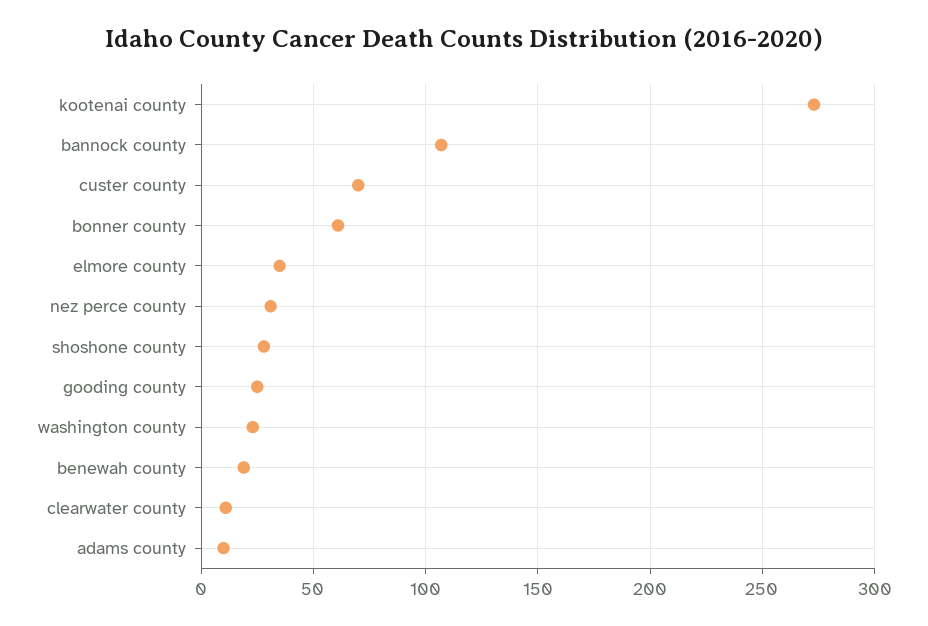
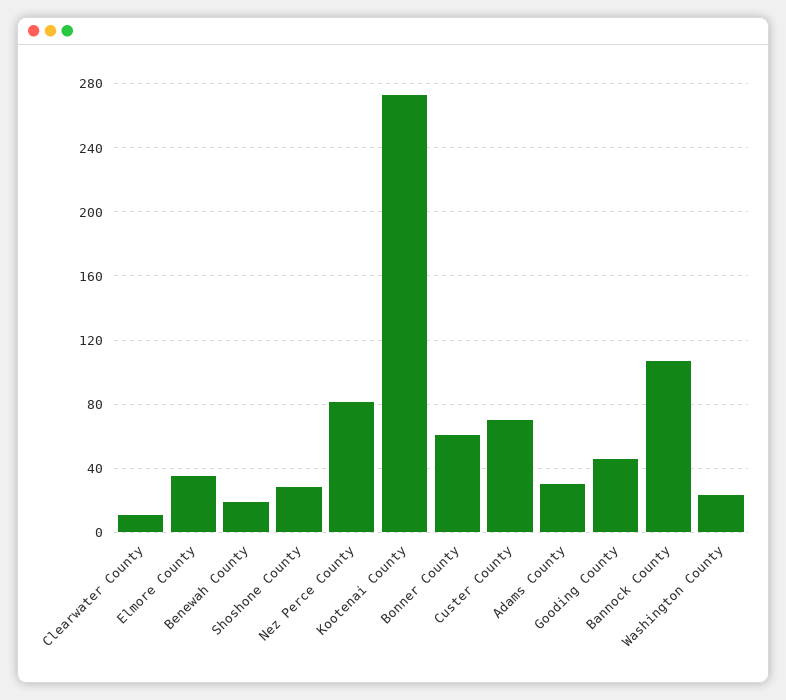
nez perce county: 30 -> 80
gooding county: 25 -> 45
adams county: 10 -> 30

